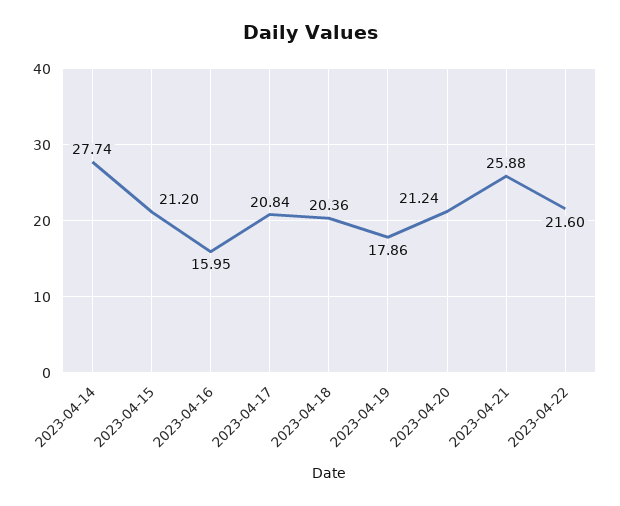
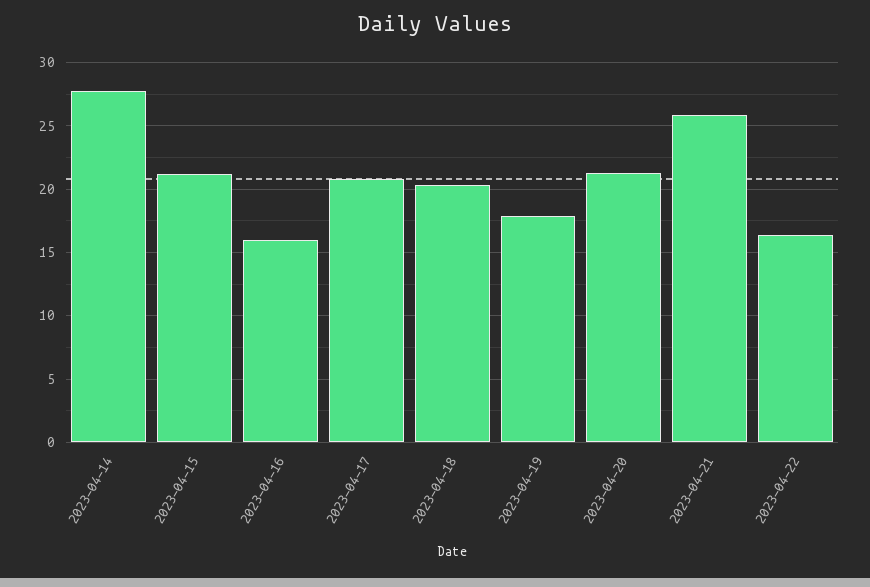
2023-04-22: 21.6 -> 16.5

